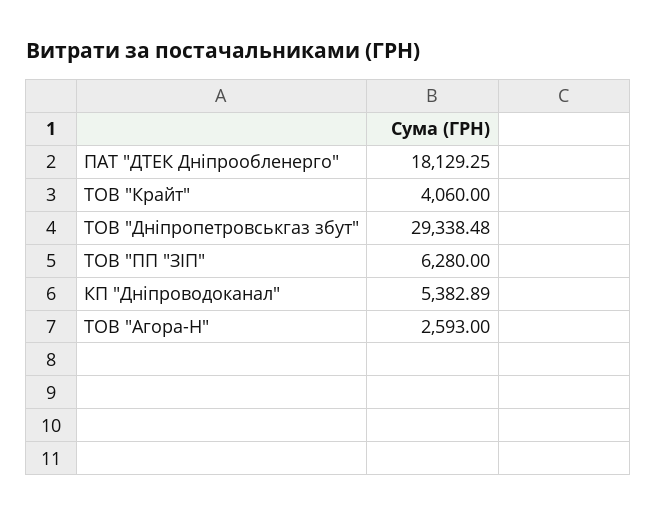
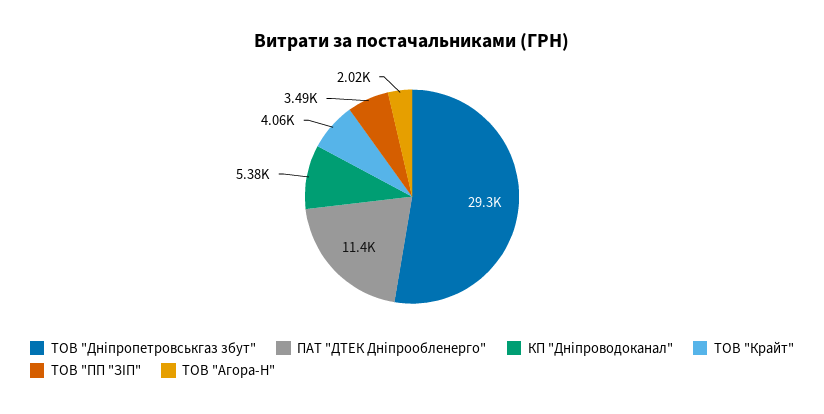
ПАТ "ДТЕК Дніпрообленерго": 18129.25 -> 11400
ТОВ "ПП "ЗІП": 6280 -> 3490
ТОВ "Агора-Н": 2593 -> 2020

